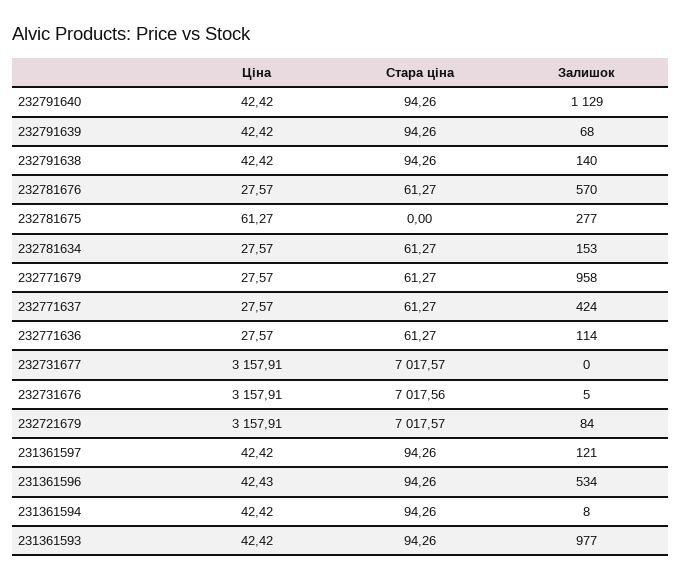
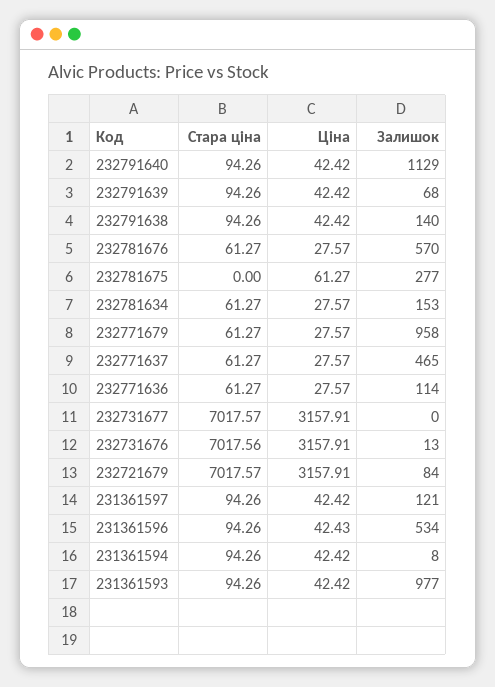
Залишок, 232771637: 424 -> 465
Залишок, 232731676: 5 -> 13

